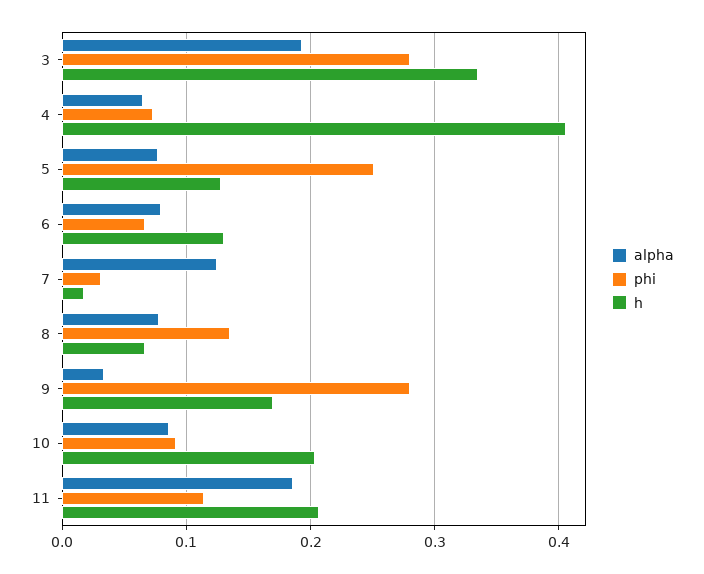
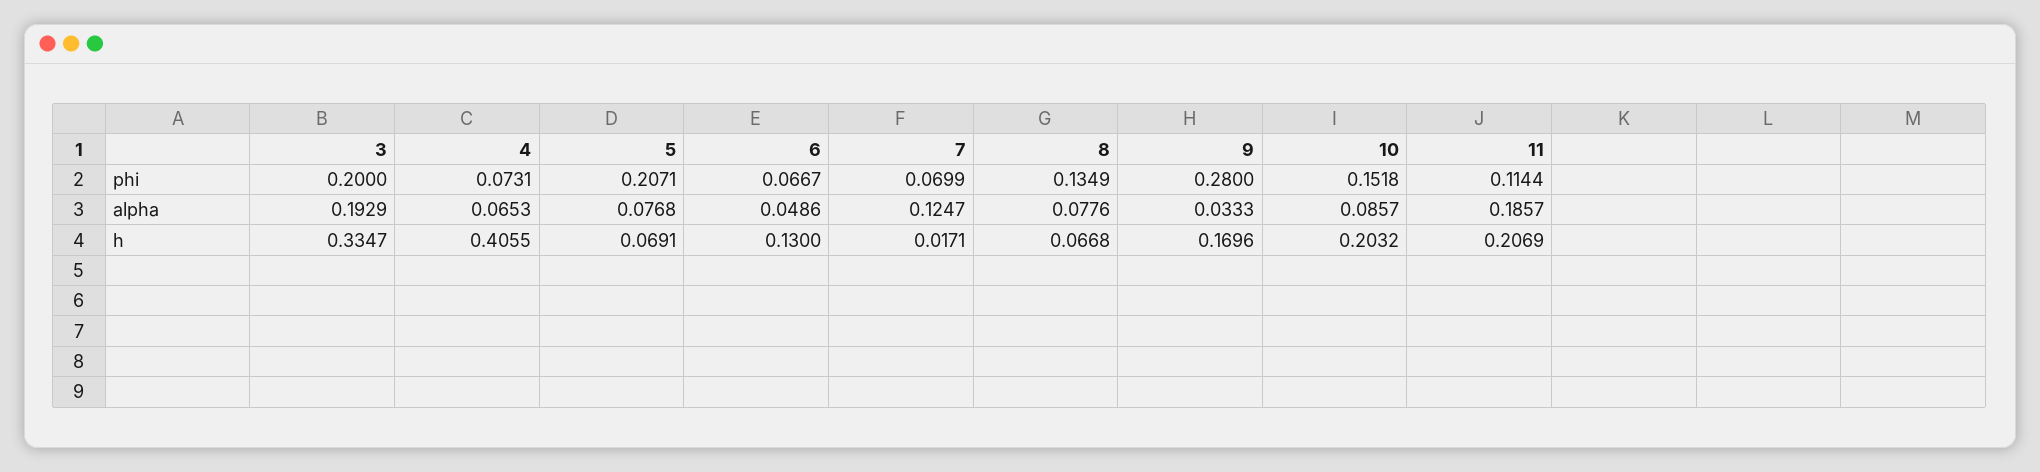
phi, 3: 0.28 -> 0.2
phi, 5: 0.25 -> 0.2071
h, 5: 0.13 -> 0.0691
alpha, 6: 0.08 -> 0.0486
phi, 7: 0.03 -> 0.0699
phi, 10: 0.09 -> 0.1518

